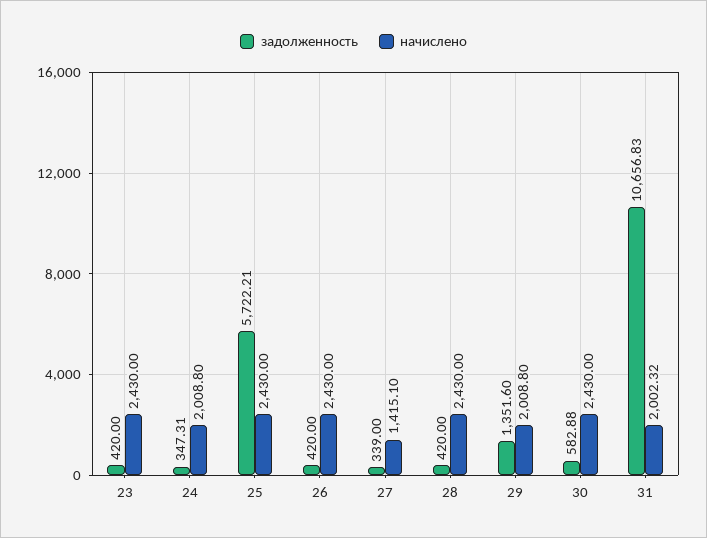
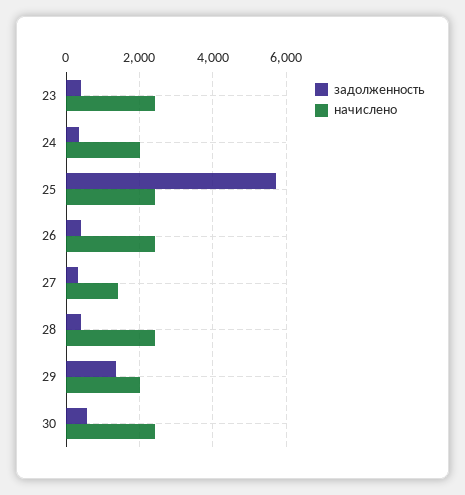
задолженность, 31: 10656.83 -> none
начислено, 31: 2002.32 -> none

